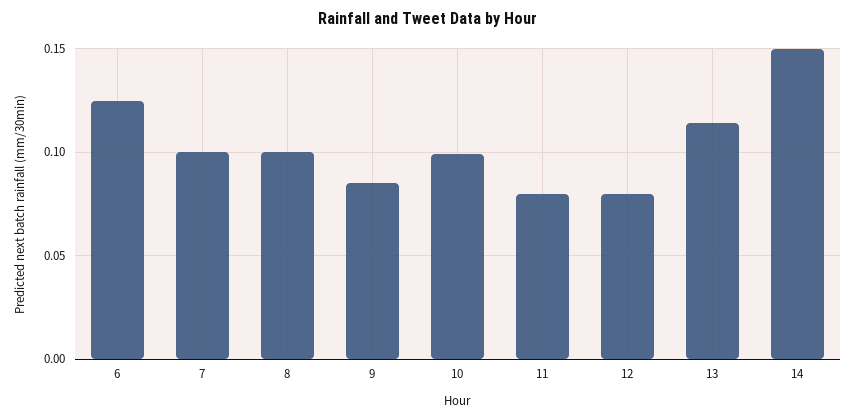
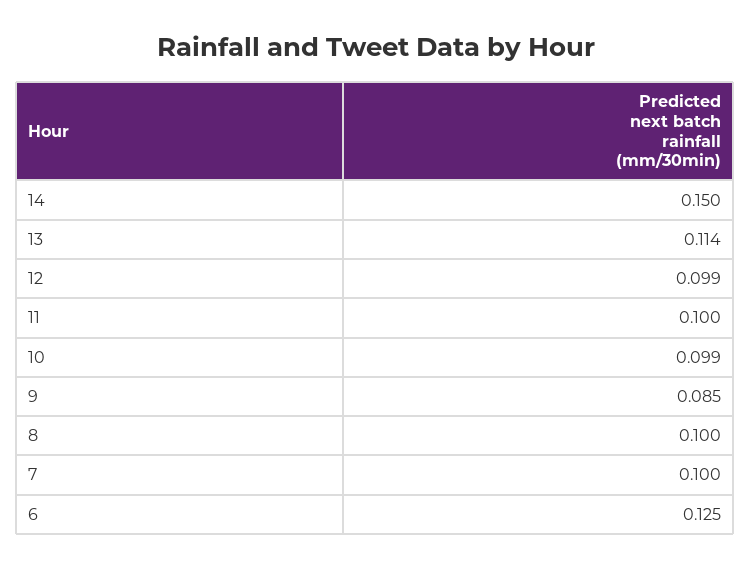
11: 0.08 -> 0.1
12: 0.08 -> 0.099

